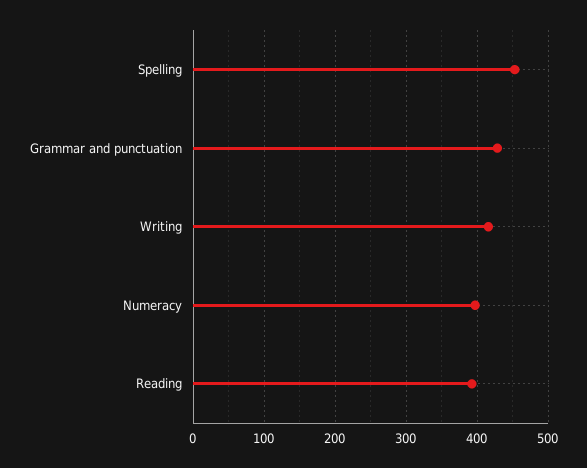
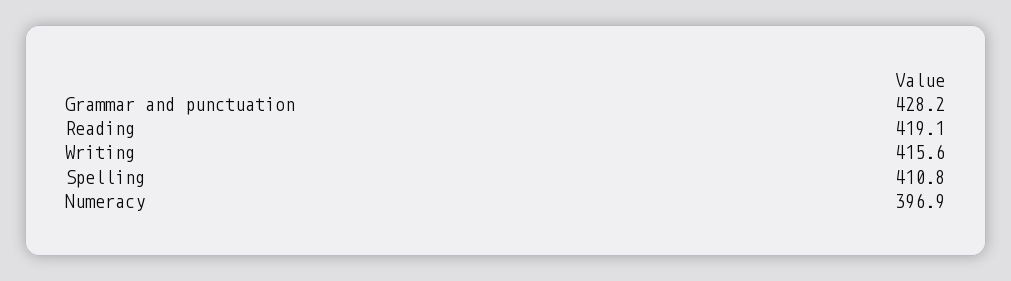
Spelling: 450 -> 410.8
Reading: 390 -> 419.1

